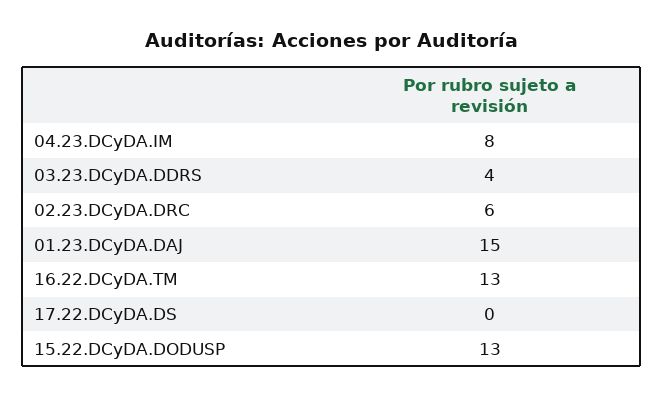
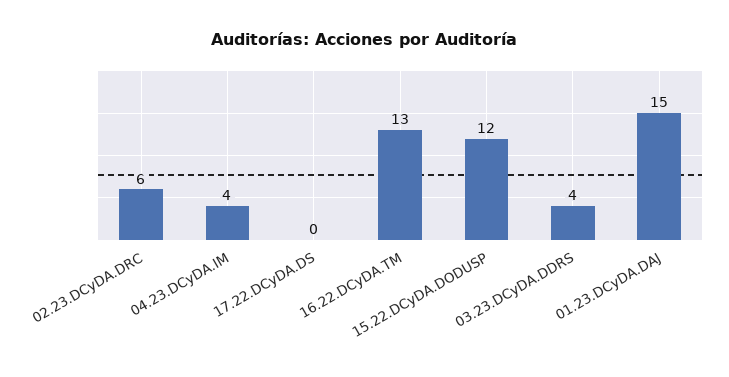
04.23.DCyDA.IM: 8 -> 4
15.22.DCyDA.DODUSP: 13 -> 12

